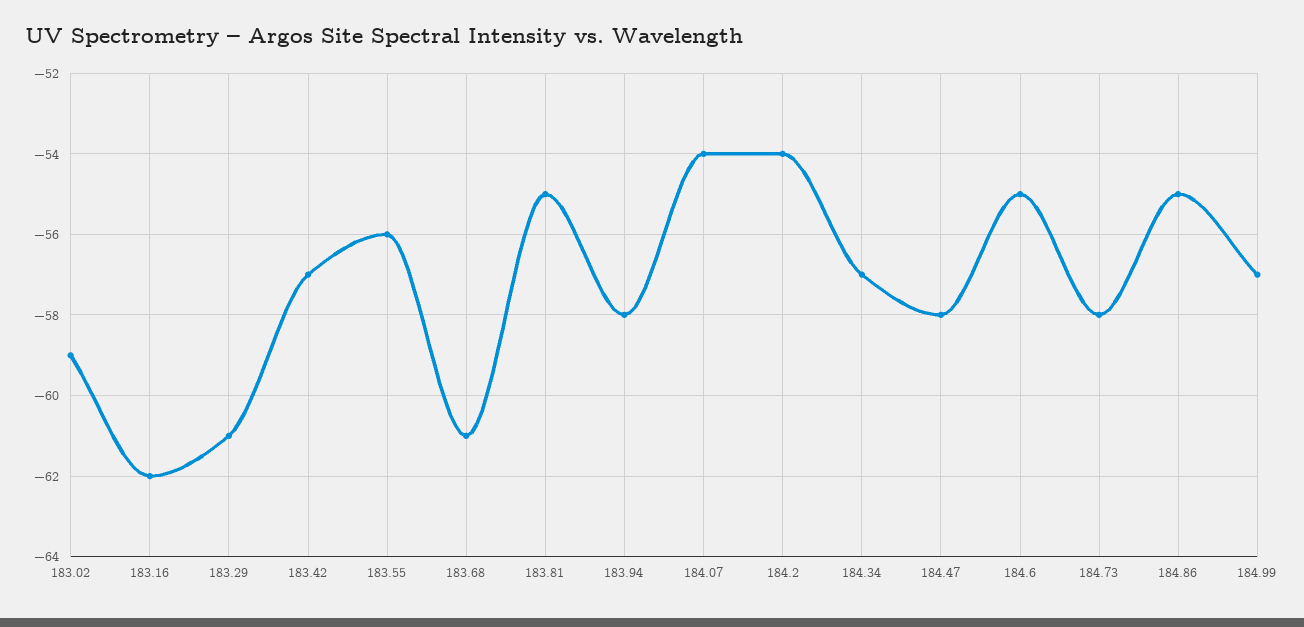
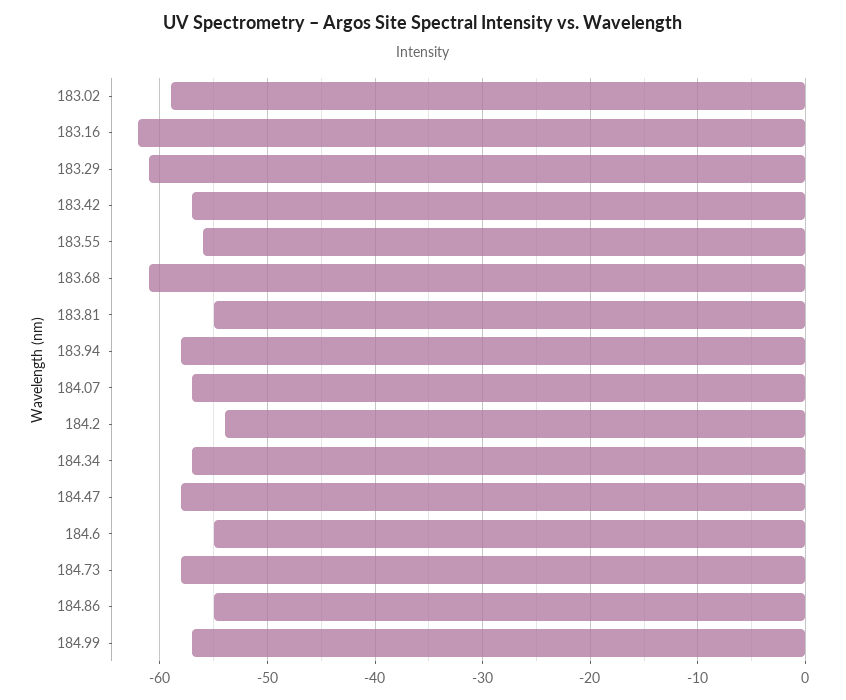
184.07: -54 -> -57

